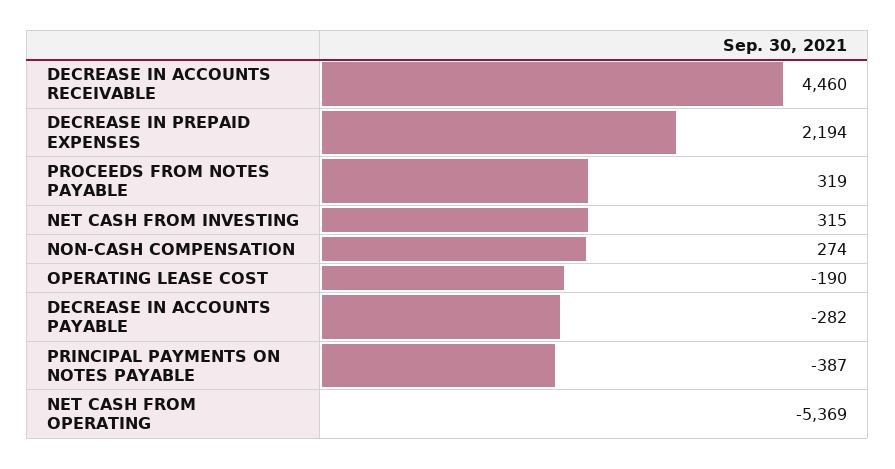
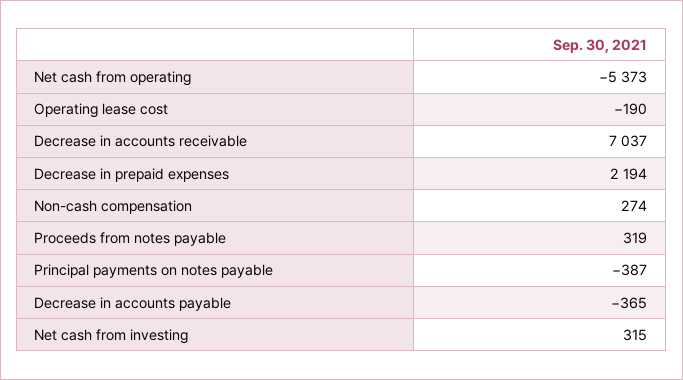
DECREASE IN ACCOUNTS RECEIVABLE: 4460 -> 7037
DECREASE IN ACCOUNTS PAYABLE: -282 -> -365
NET CASH FROM OPERATING: -5369 -> -5373

